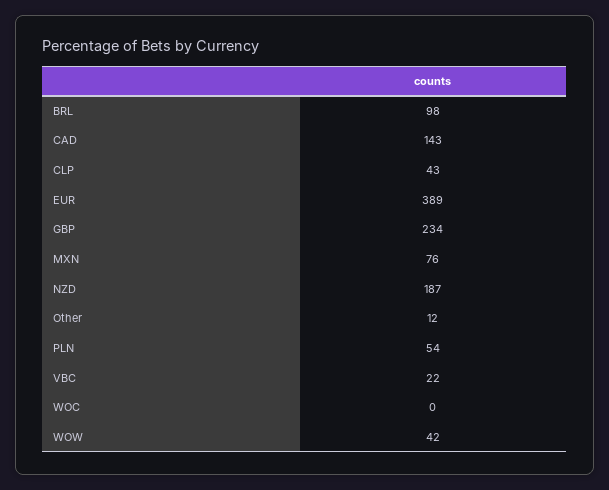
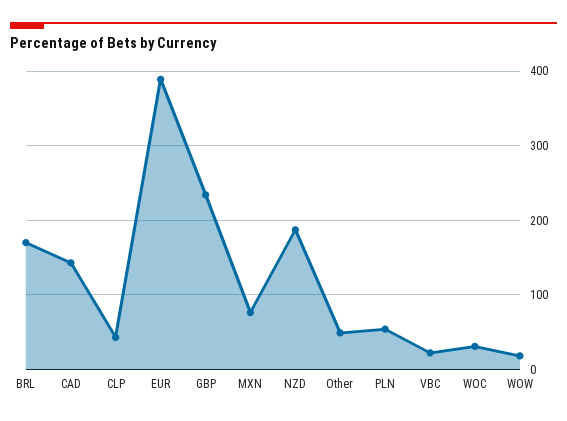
BRL: 98 -> 170
Other: 12 -> 50
WOC: 0 -> 30
WOW: 42 -> 20

